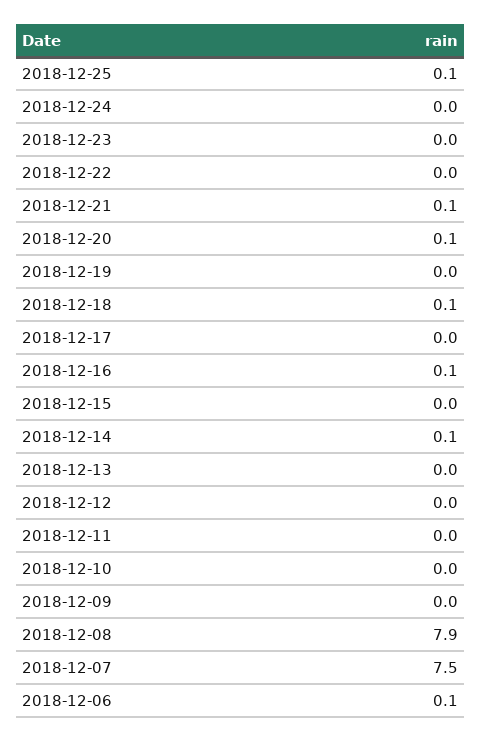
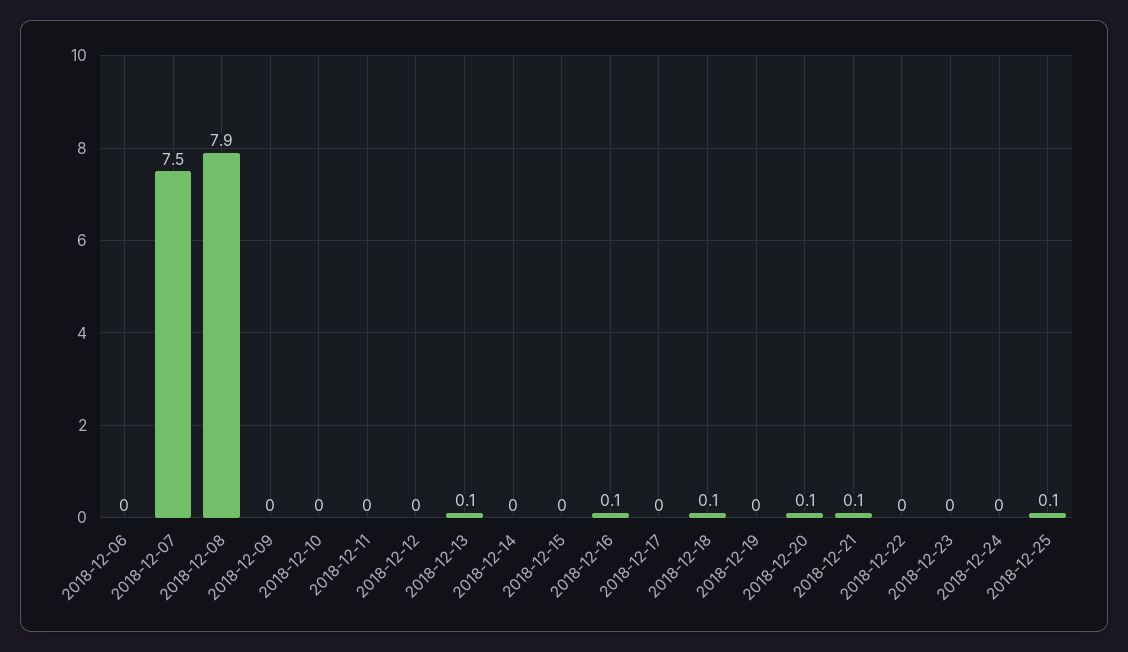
2018-12-14: 0.1 -> 0
2018-12-13: 0 -> 0.1
2018-12-06: 0.1 -> 0

